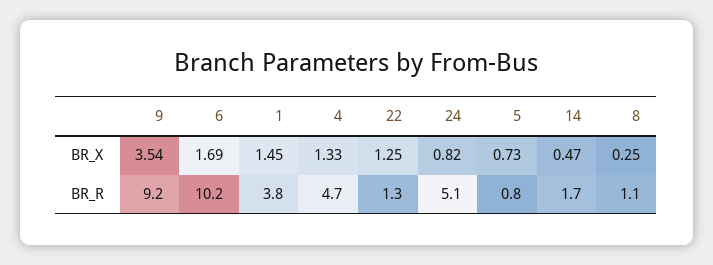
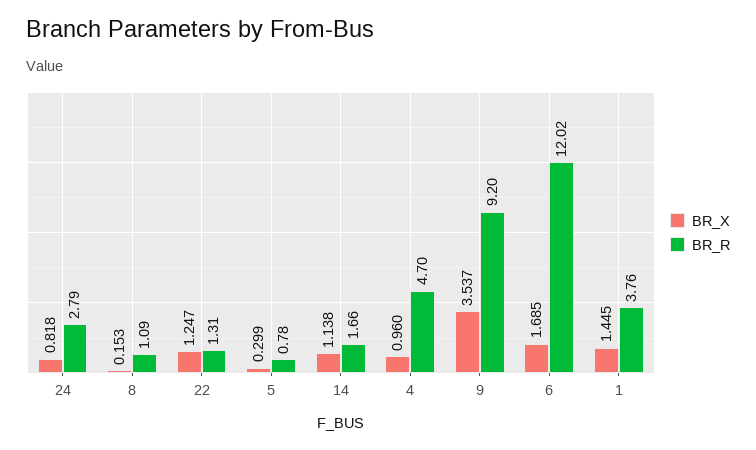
BR_X, 4: 1.33 -> 0.96
BR_X, 5: 0.73 -> 0.299
BR_X, 14: 0.47 -> 1.138
BR_X, 8: 0.25 -> 0.153
BR_R, 6: 10.2 -> 12.02
BR_R, 24: 5.1 -> 2.79

